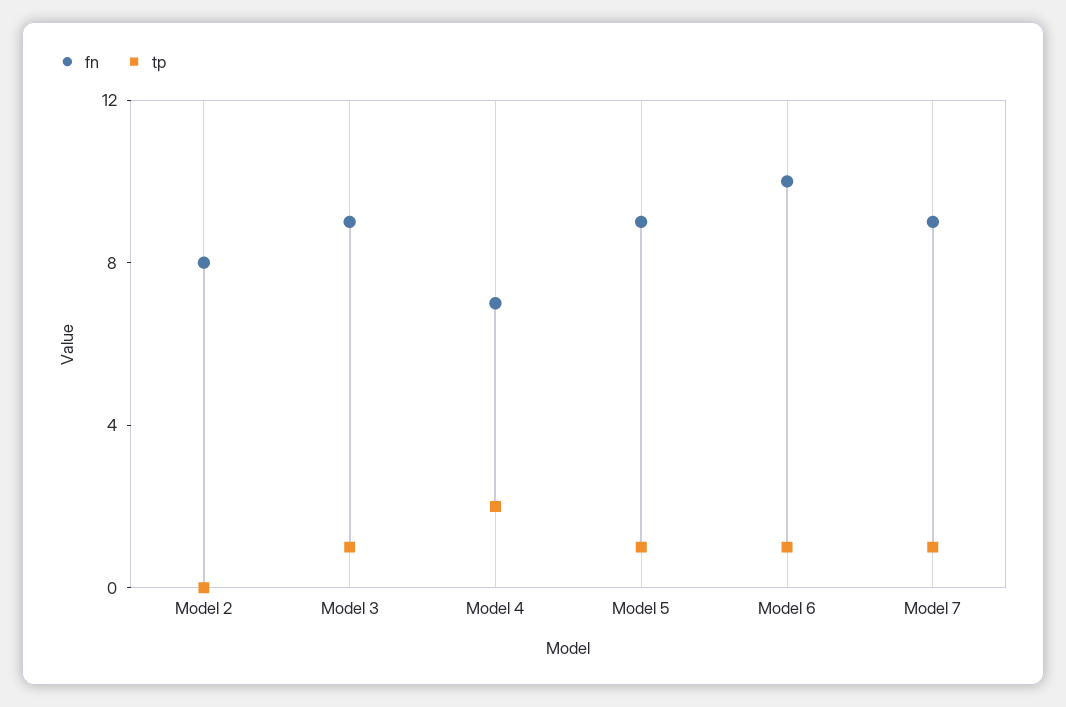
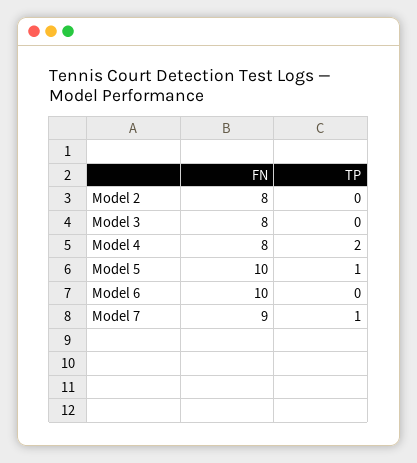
fn, Model 3: 9 -> 8
tp, Model 3: 1 -> 0
fn, Model 4: 7 -> 8
fn, Model 5: 9 -> 10
tp, Model 6: 1 -> 0

